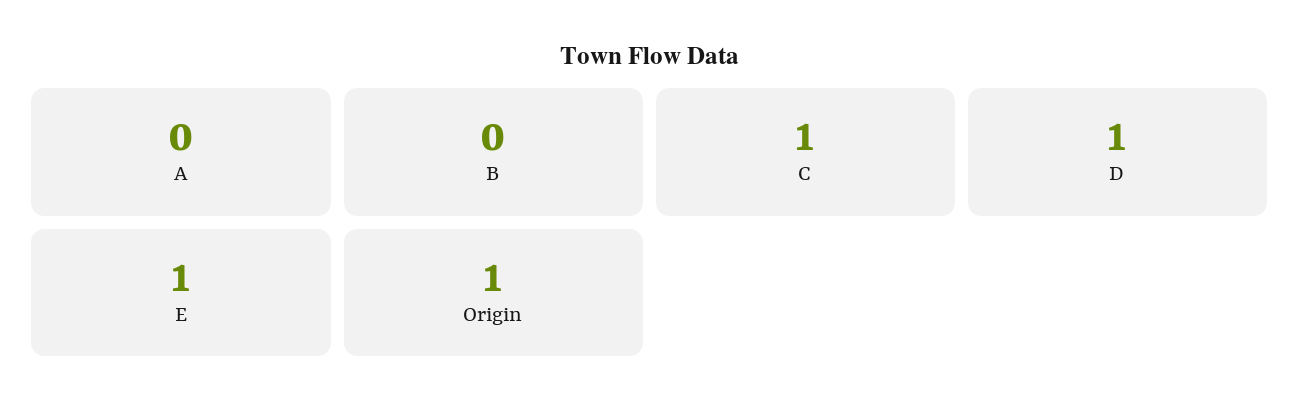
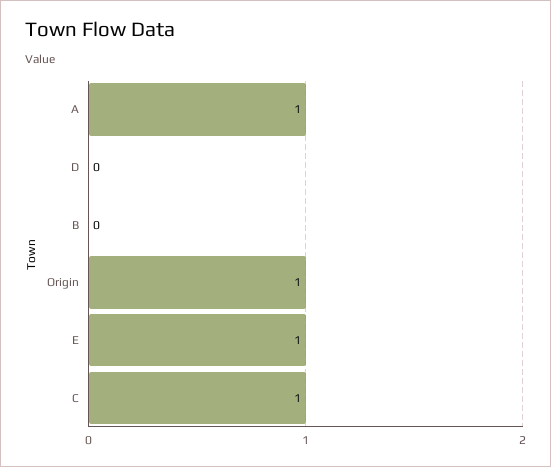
A: 0 -> 1
D: 1 -> 0

